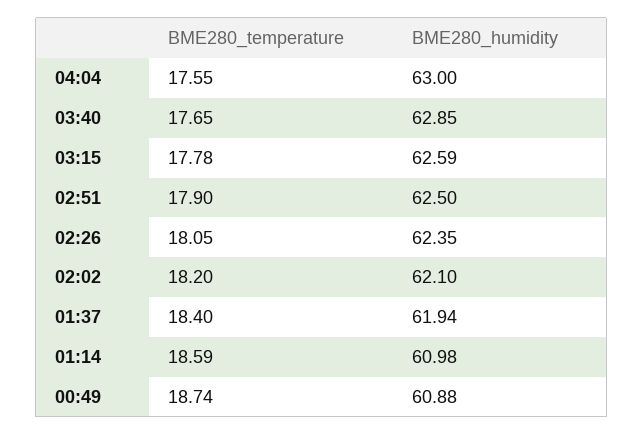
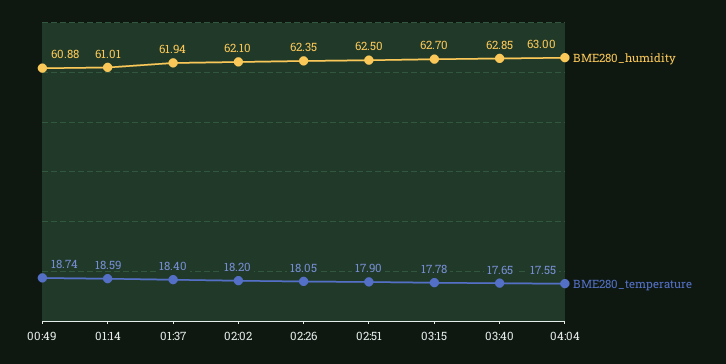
BME280_humidity, 03:15: 62.59 -> 62.7
BME280_humidity, 01:14: 60.98 -> 61.01

